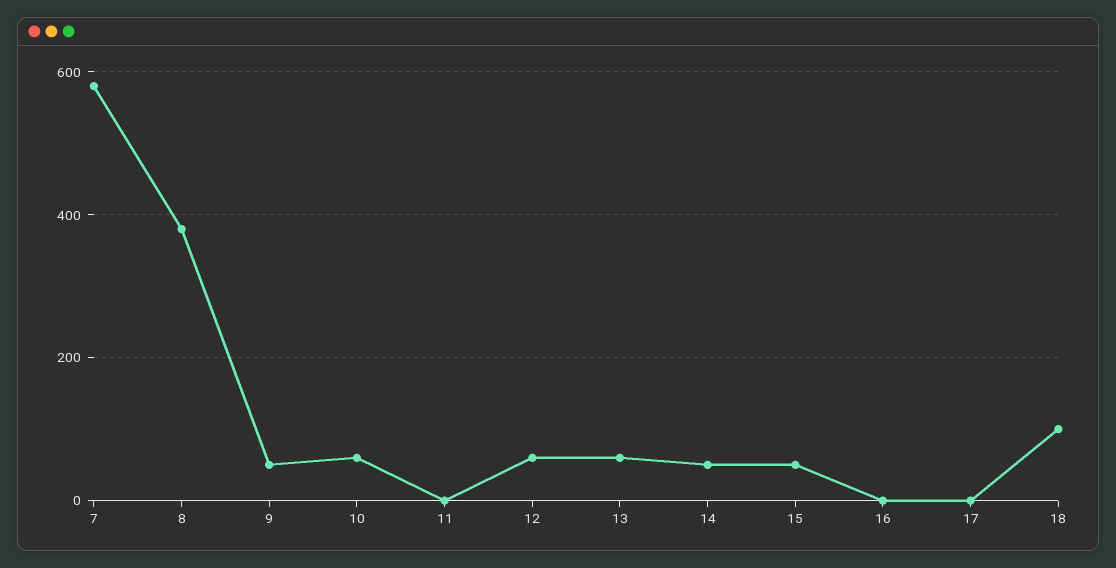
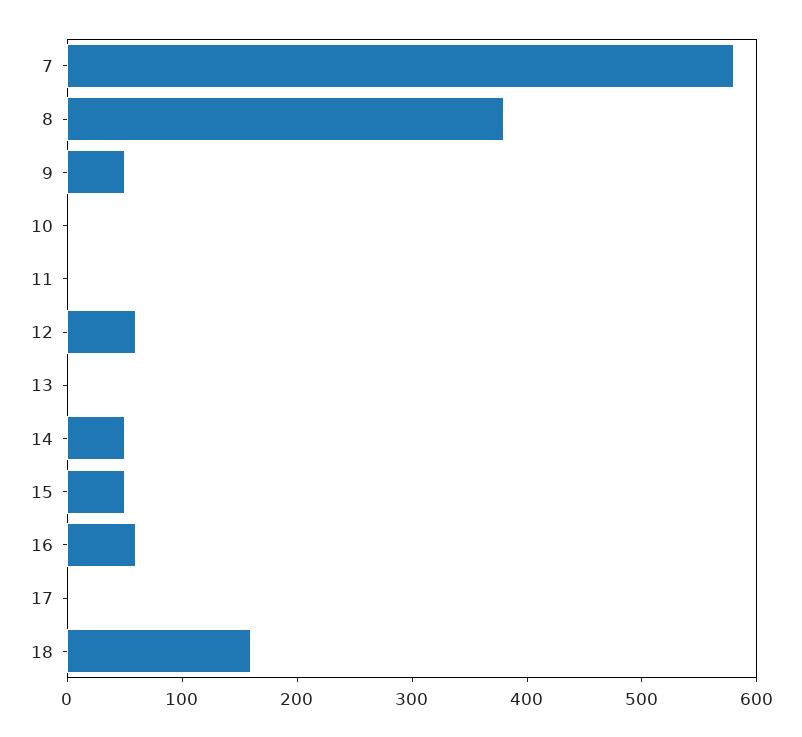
10: 60 -> 0
13: 60 -> 0
16: 0 -> 60
18: 100 -> 160

